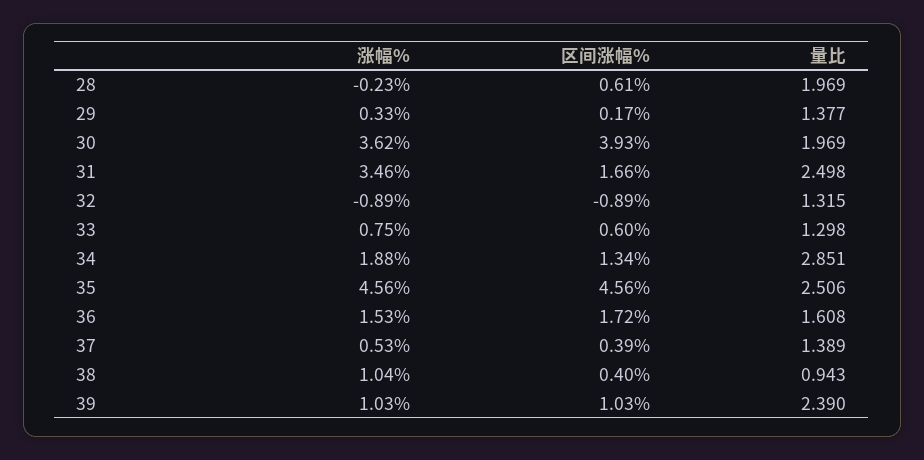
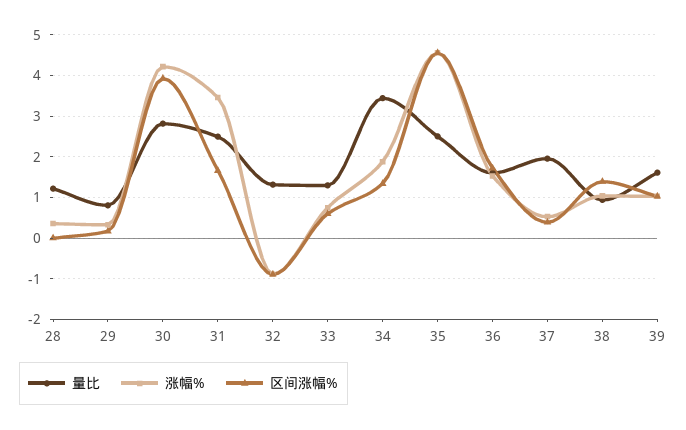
涨幅%, 28: -0.23 -> 0.4
区间涨幅%, 28: 0.61 -> 0
量比, 28: 1.969 -> 1.2
量比, 29: 1.377 -> 0.8
涨幅%, 30: 3.62 -> 4.2
量比, 30: 1.969 -> 2.8
量比, 34: 2.851 -> 3.4
量比, 37: 1.389 -> 2
区间涨幅%, 38: 0.4 -> 1.4
量比, 39: 2.39 -> 1.6

